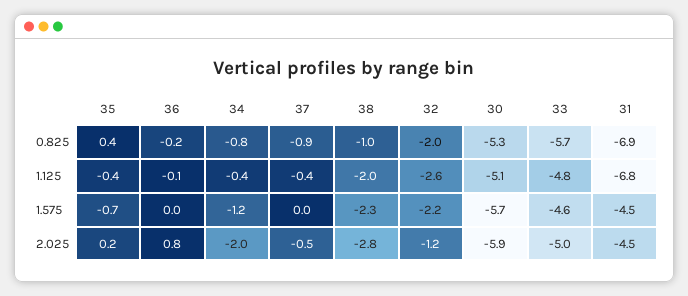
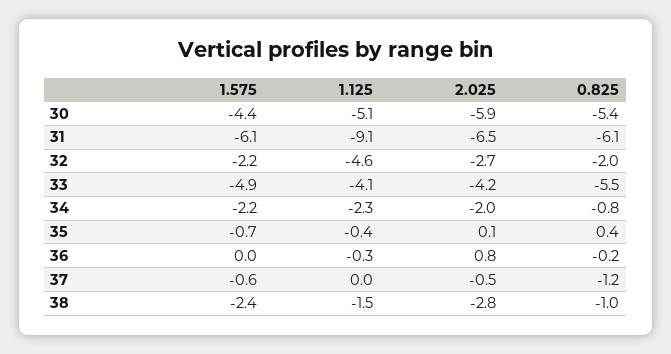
37, 0.825: -0.9 -> -1.2
30, 0.825: -5.3 -> -5.4
33, 0.825: -5.7 -> -5.5
31, 0.825: -6.9 -> -6.1
36, 1.125: -0.1 -> -0.3
34, 1.125: -0.4 -> -2.3
37, 1.125: -0.4 -> 0
38, 1.125: -2 -> -1.5
32, 1.125: -2.6 -> -4.6
33, 1.125: -4.8 -> -4.1
31, 1.125: -6.8 -> -9.1
34, 1.575: -1.2 -> -2.2
37, 1.575: 0 -> -0.6
38, 1.575: -2.3 -> -2.4
30, 1.575: -5.7 -> -4.4
33, 1.575: -4.6 -> -4.9
31, 1.575: -4.5 -> -6.1
35, 2.025: 0.2 -> 0.1
32, 2.025: -1.2 -> -2.7
33, 2.025: -5 -> -4.2
31, 2.025: -4.5 -> -6.5

